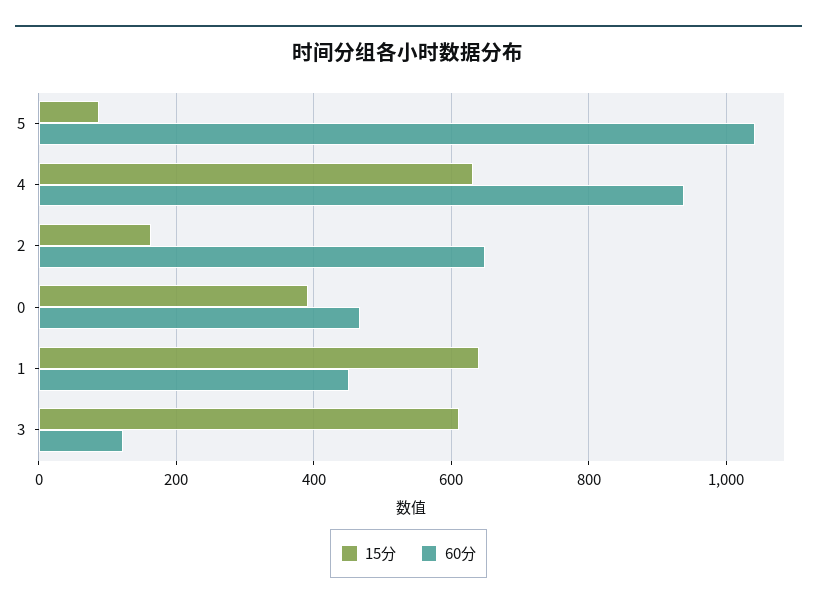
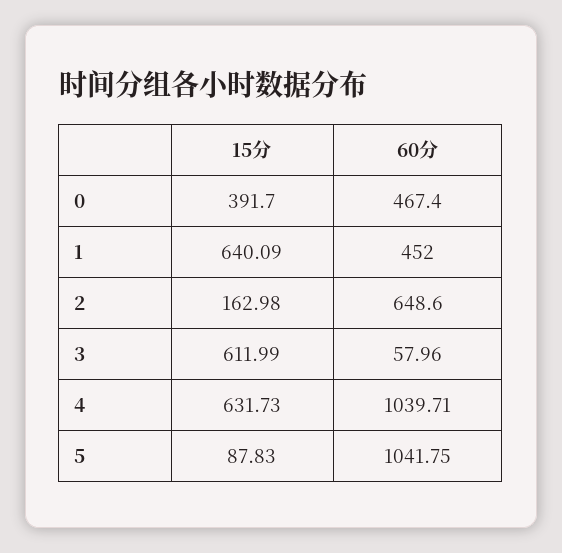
60分, 4: 940 -> 1039.71
60分, 3: 120 -> 57.96

